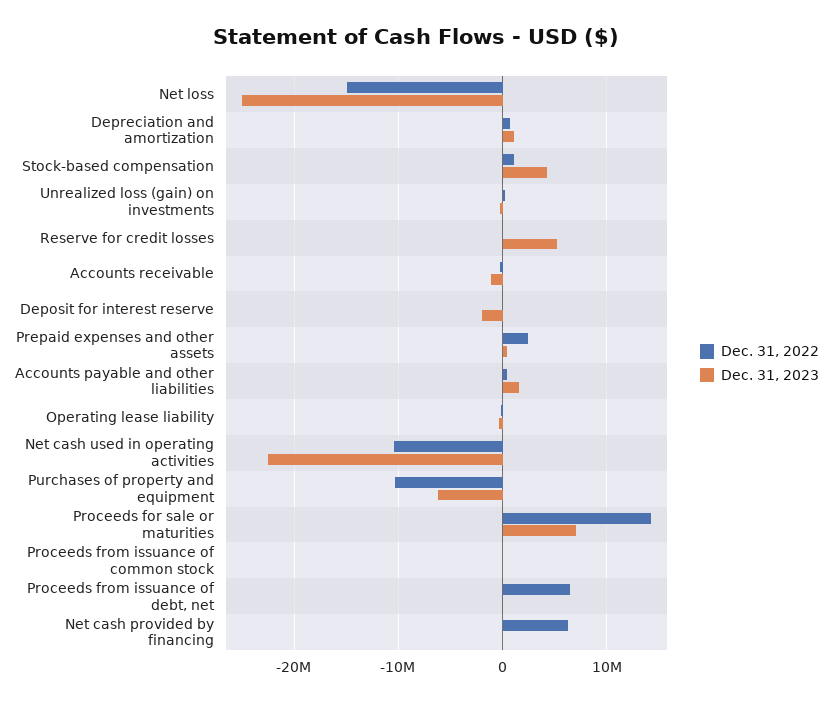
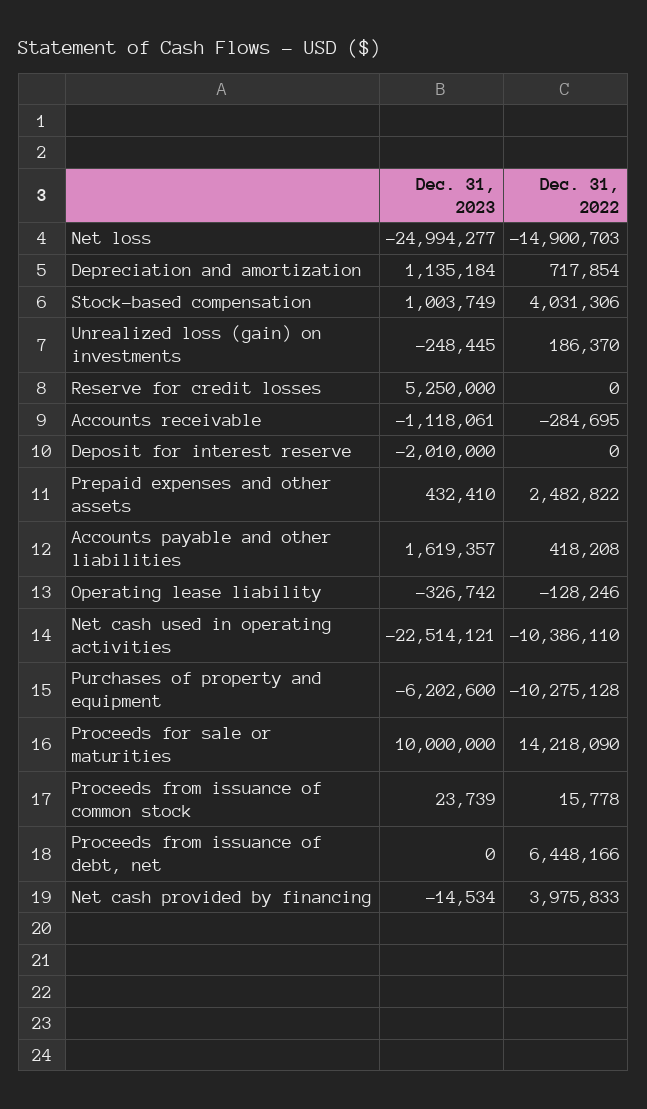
Dec. 31, 2022, Stock-based compensation: 1000000 -> 4031306
Dec. 31, 2023, Stock-based compensation: 4000000 -> 1003749
Dec. 31, 2023, Proceeds for sale or maturities: 7000000 -> 10000000
Dec. 31, 2022, Net cash provided by financing: 6000000 -> 3975833

